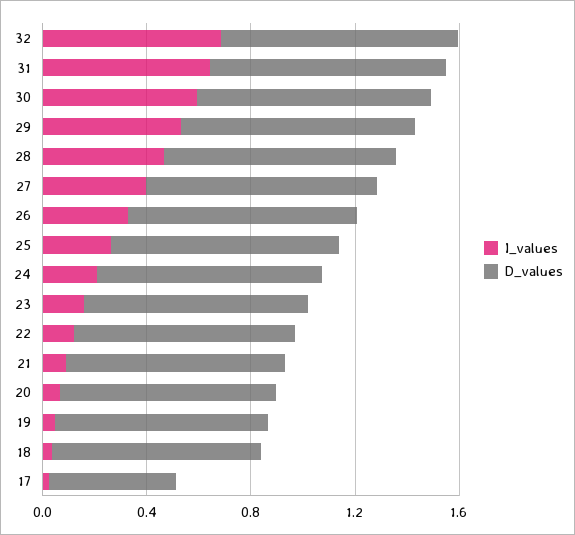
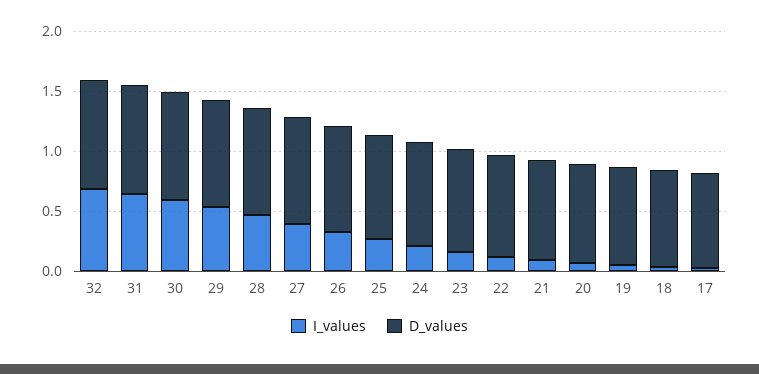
D_values, 17: 0.5 -> 0.8

